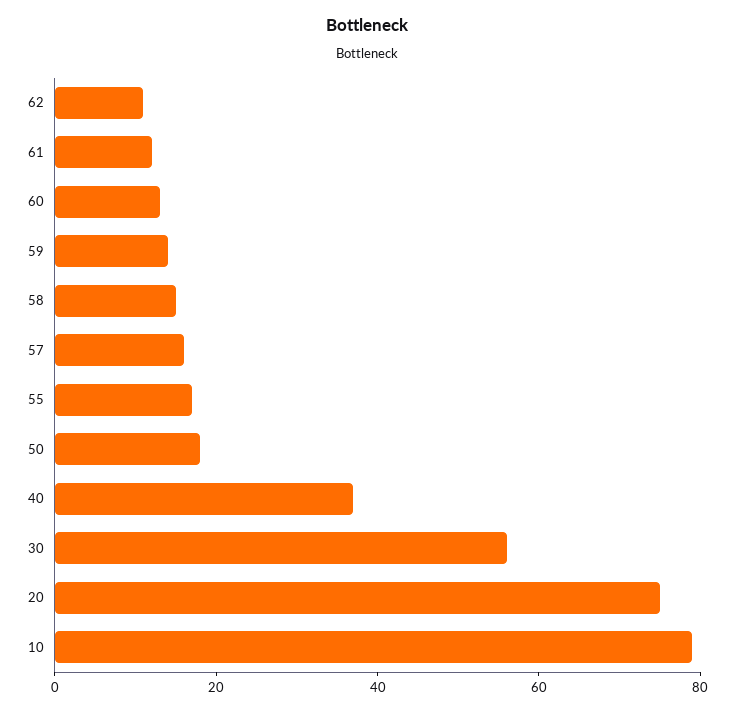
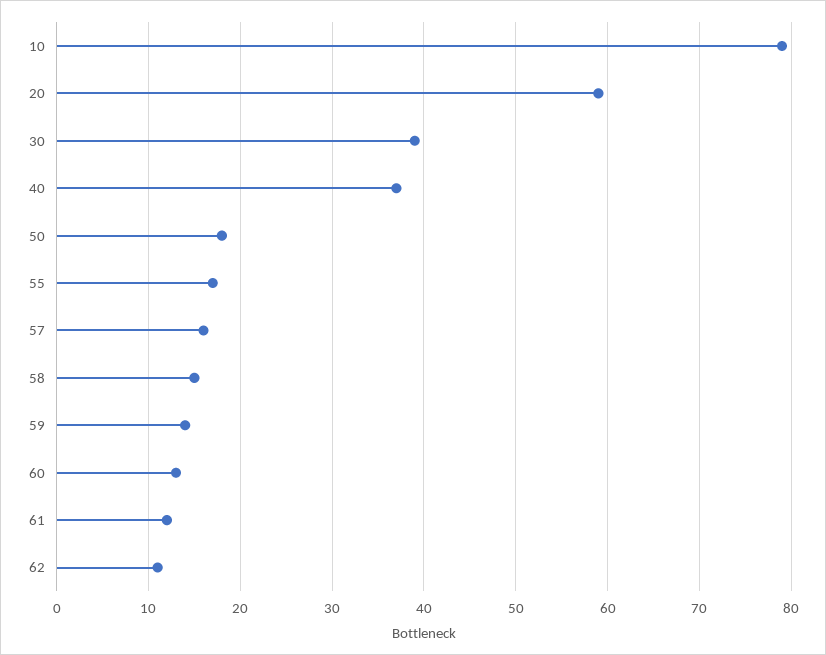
30: 55 -> 39
20: 75 -> 59

